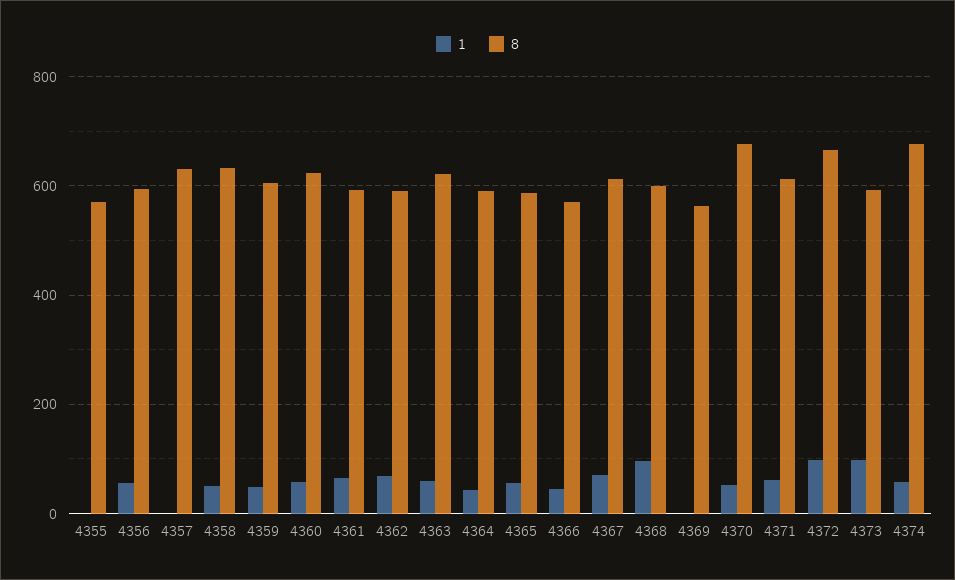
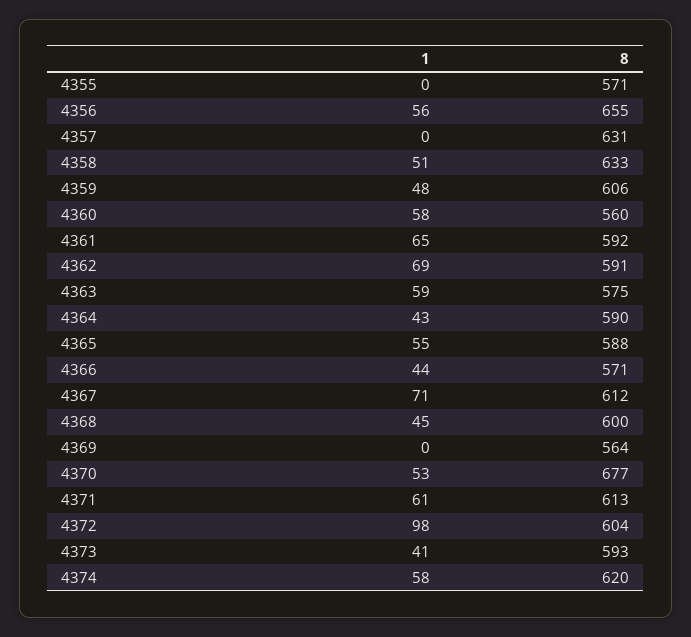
8, 4356: 600 -> 655
8, 4360: 620 -> 560
8, 4363: 620 -> 575
1, 4368: 100 -> 45
8, 4372: 660 -> 604
1, 4373: 100 -> 41
8, 4374: 680 -> 620

